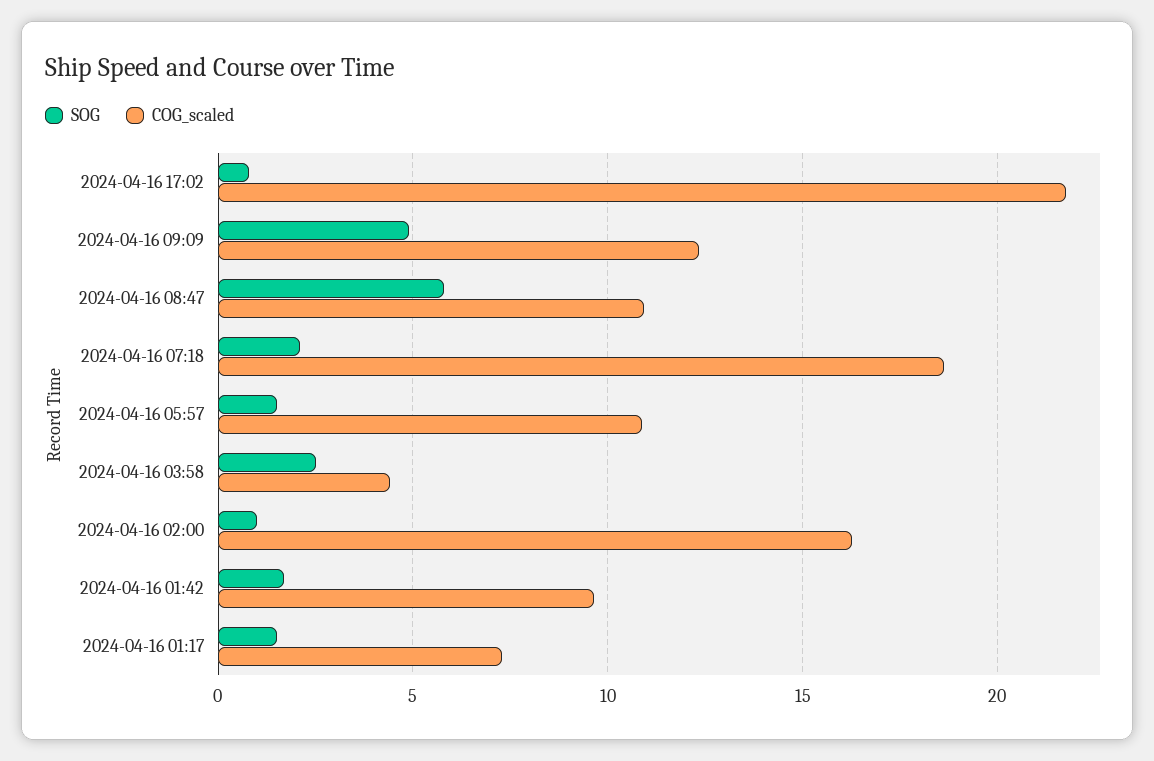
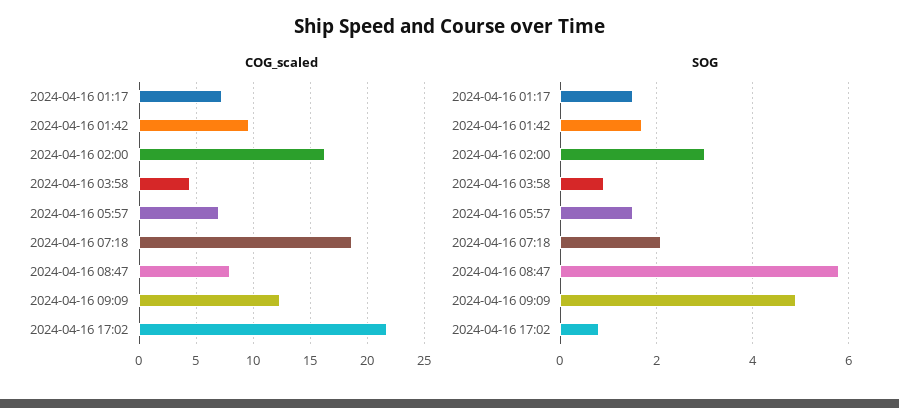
COG_scaled, 2024-04-16 08:47: 11 -> 8
COG_scaled, 2024-04-16 05:57: 11 -> 7
SOG, 2024-04-16 03:58: 2.5 -> 1
SOG, 2024-04-16 02:00: 1 -> 3

